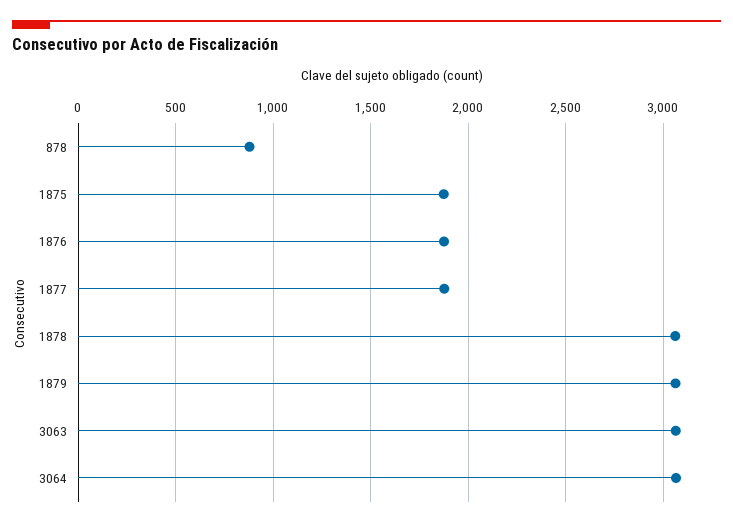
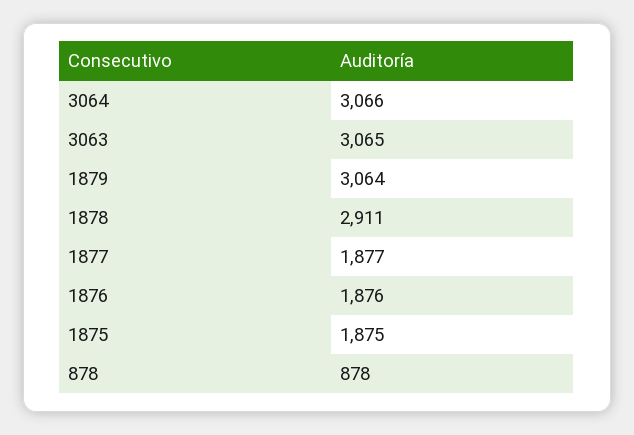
1878: 3050 -> 2911

